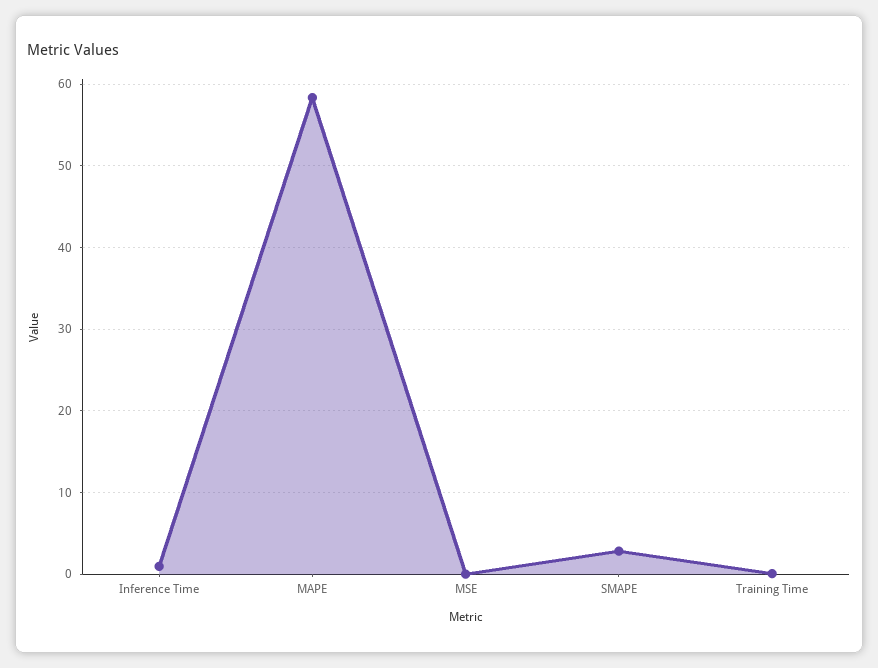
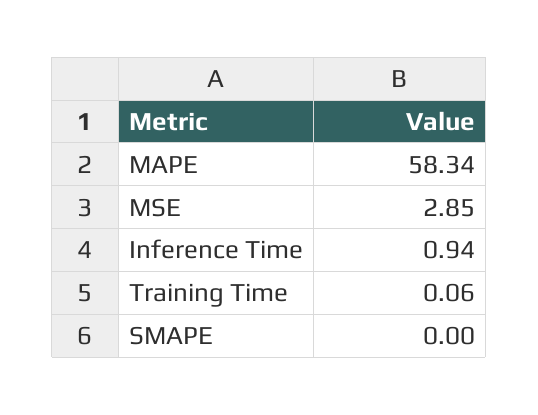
MSE: 0 -> 2.85
SMAPE: 3 -> 0

